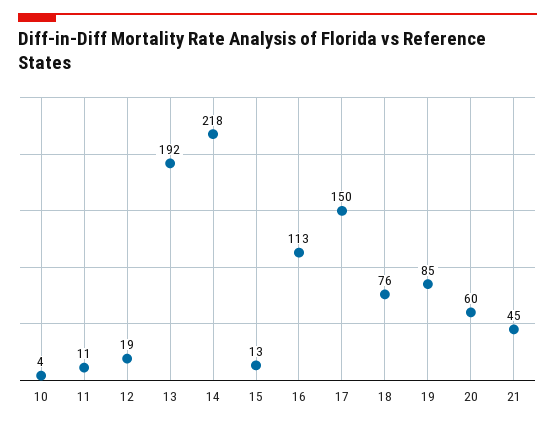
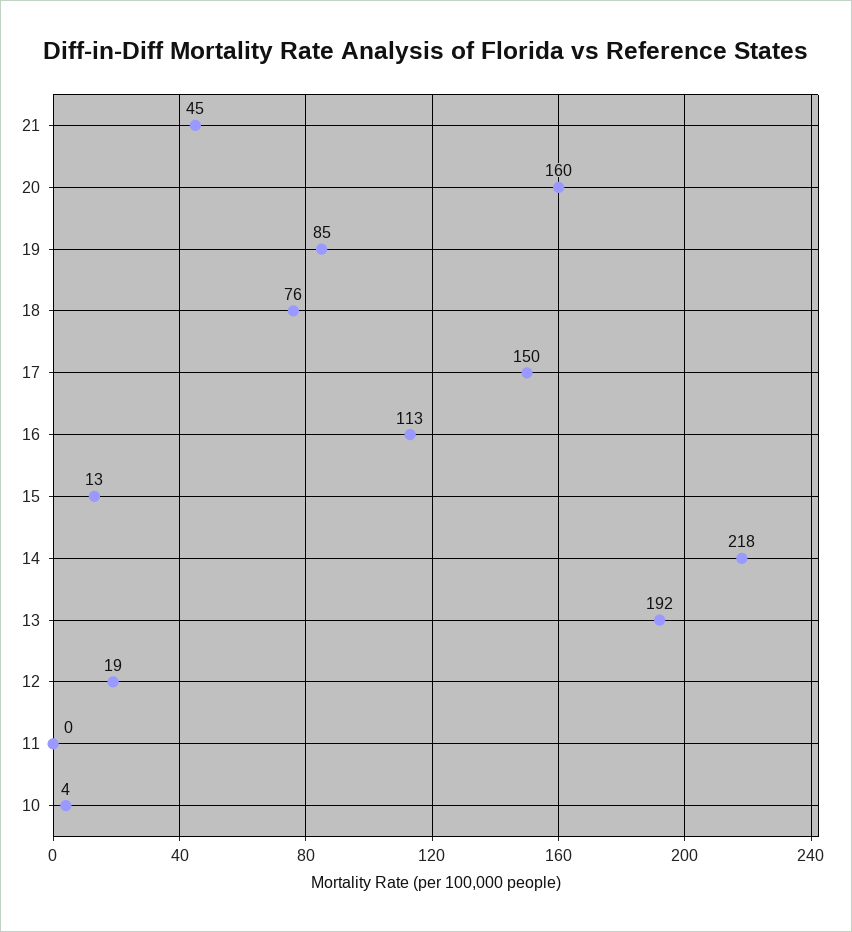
11: 11 -> 0
20: 60 -> 160

